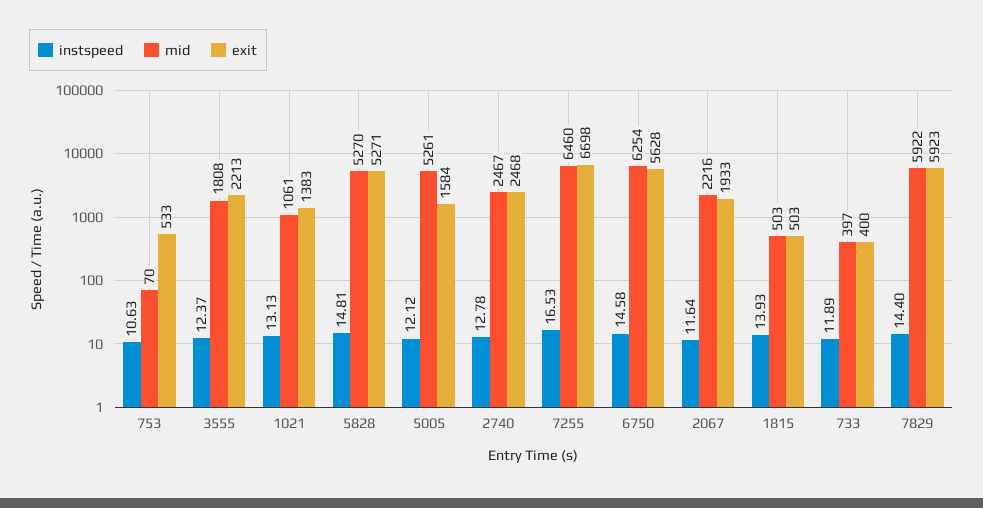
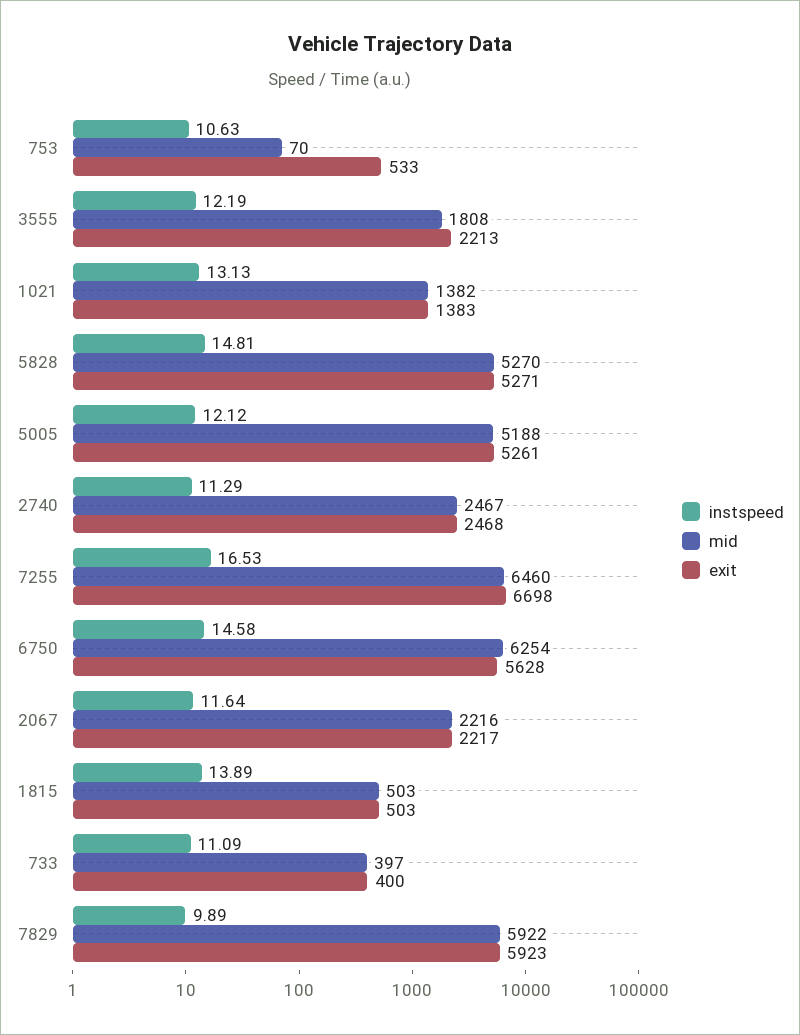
instspeed, 3555: 12.37 -> 12.19
mid, 1021: 1061 -> 1382
mid, 5005: 5261 -> 5188
exit, 5005: 1584 -> 5261
instspeed, 2740: 12.78 -> 11.29
exit, 2067: 1933 -> 2217
instspeed, 1815: 13.93 -> 13.89
instspeed, 733: 11.89 -> 11.09
instspeed, 7829: 14.4 -> 9.89

